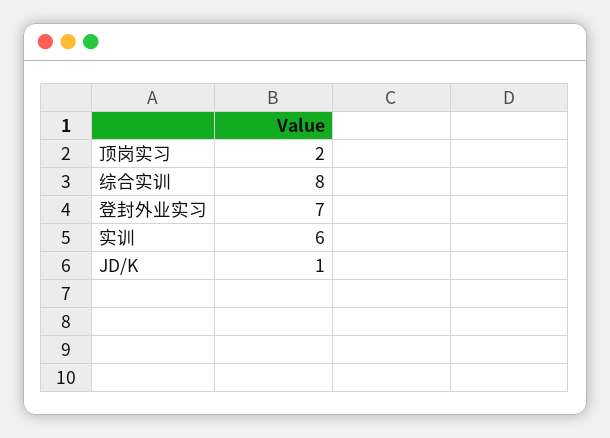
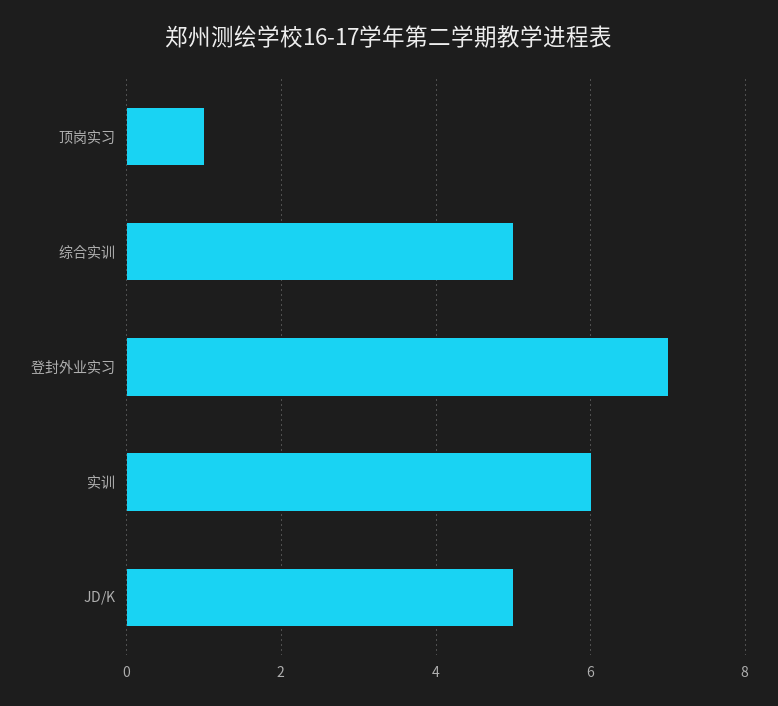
顶岗实习: 2 -> 1
综合实训: 8 -> 5
JD/K: 1 -> 5

